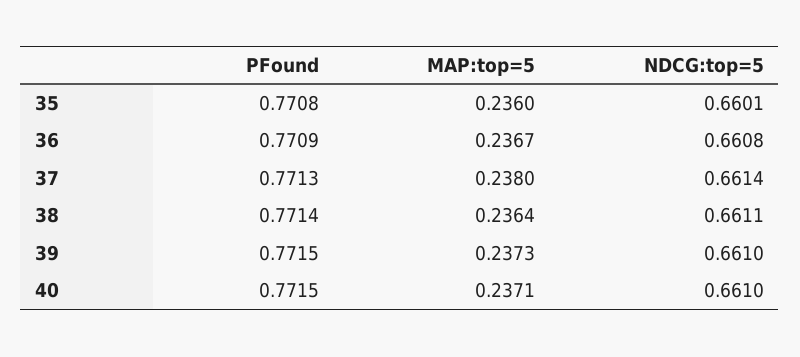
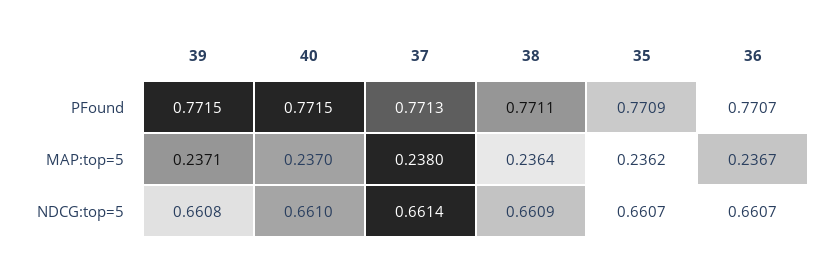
PFound, 35: 0.7708 -> 0.7709
MAP:top=5, 35: 0.236 -> 0.2362
NDCG:top=5, 35: 0.6601 -> 0.6607
PFound, 36: 0.7709 -> 0.7707
NDCG:top=5, 36: 0.6608 -> 0.6607
PFound, 38: 0.7714 -> 0.7711
NDCG:top=5, 38: 0.6611 -> 0.6609
MAP:top=5, 39: 0.2373 -> 0.2371
NDCG:top=5, 39: 0.661 -> 0.6608
MAP:top=5, 40: 0.2371 -> 0.237

